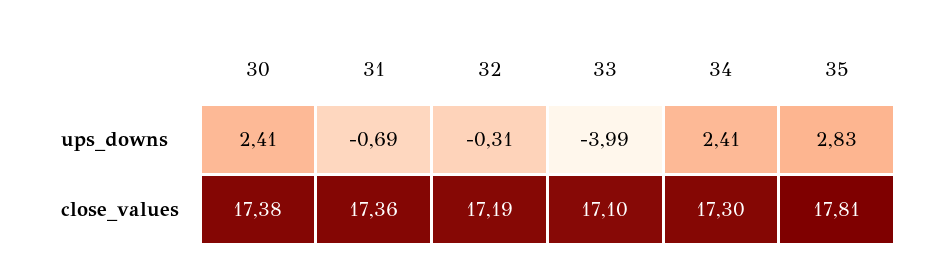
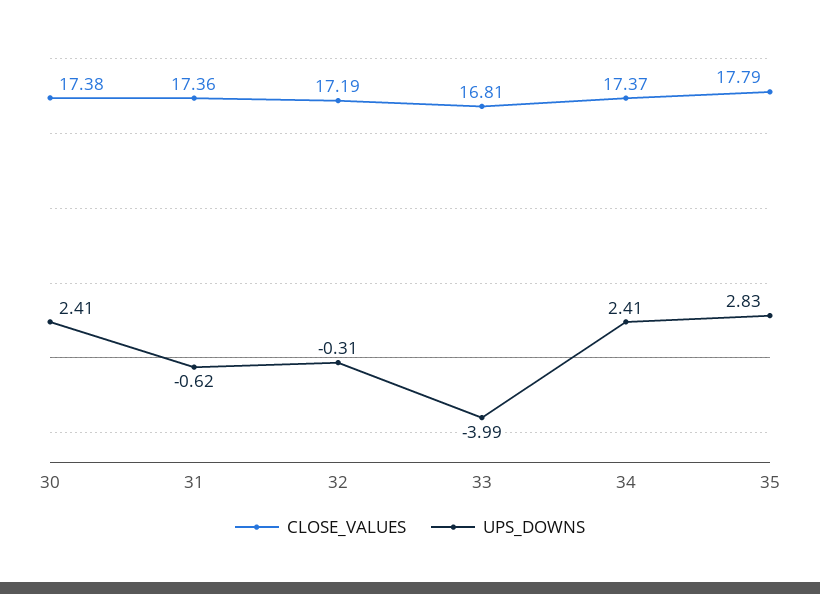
ups_downs, 31: -0.69 -> -0.62
close_values, 33: 17.1 -> 16.81
close_values, 34: 17.3 -> 17.37
close_values, 35: 17.81 -> 17.79

